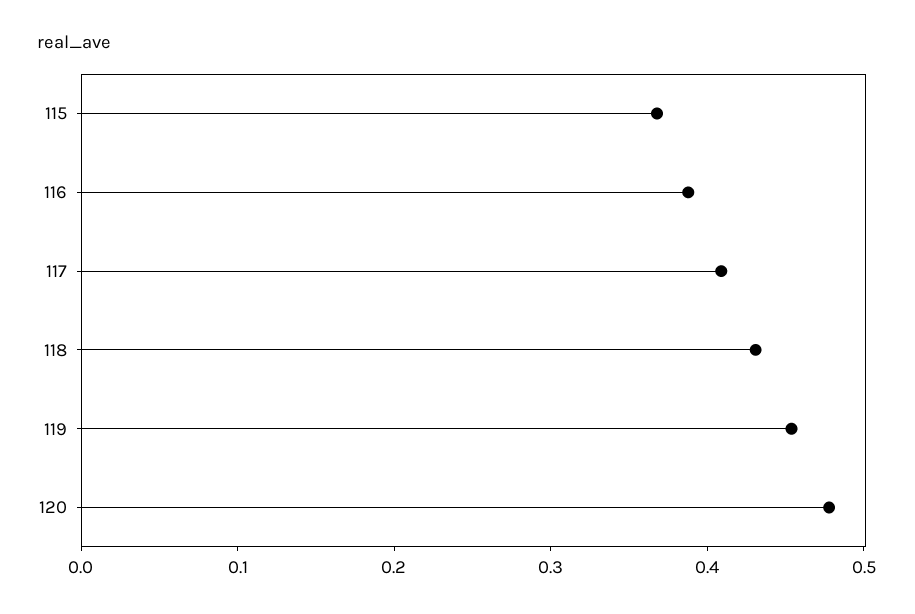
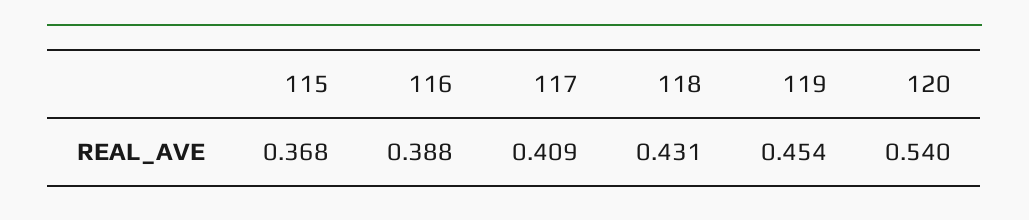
120: 0.48 -> 0.54

